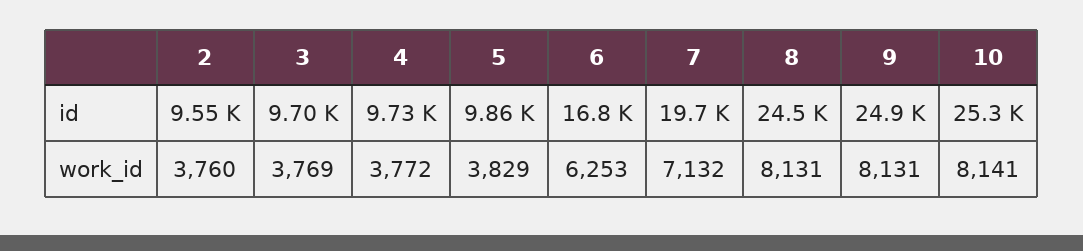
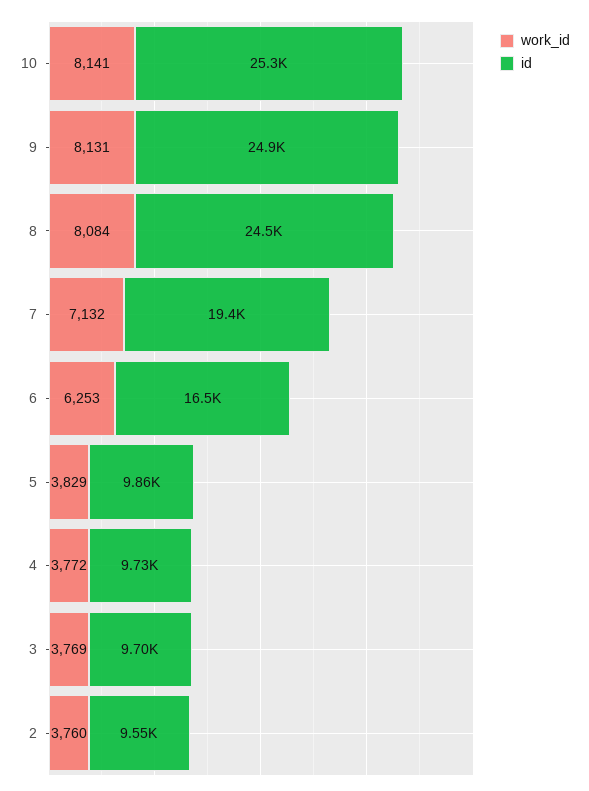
id, 6: 16800 -> 16500
id, 7: 19700 -> 19400
work_id, 8: 8131 -> 8084

